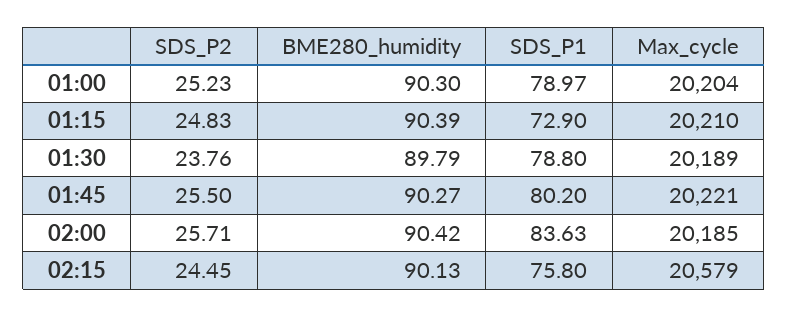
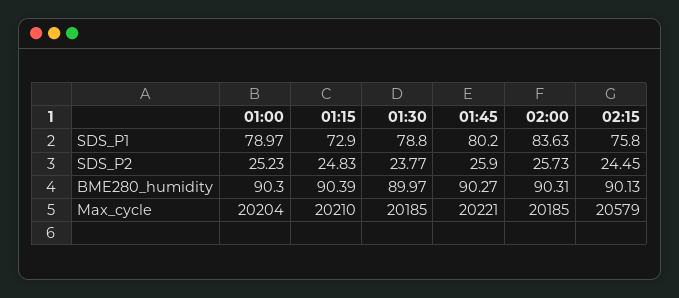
SDS_P2, 01:30: 23.76 -> 23.77
BME280_humidity, 01:30: 89.79 -> 89.97
Max_cycle, 01:30: 20189 -> 20185
SDS_P2, 01:45: 25.5 -> 25.9
SDS_P2, 02:00: 25.71 -> 25.73
BME280_humidity, 02:00: 90.42 -> 90.31

